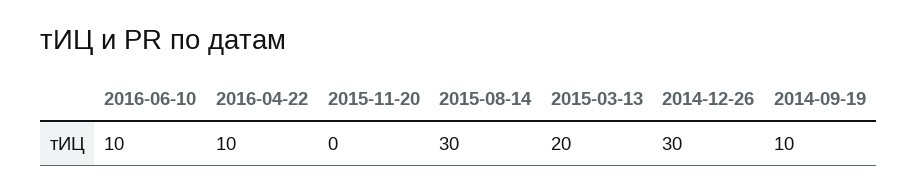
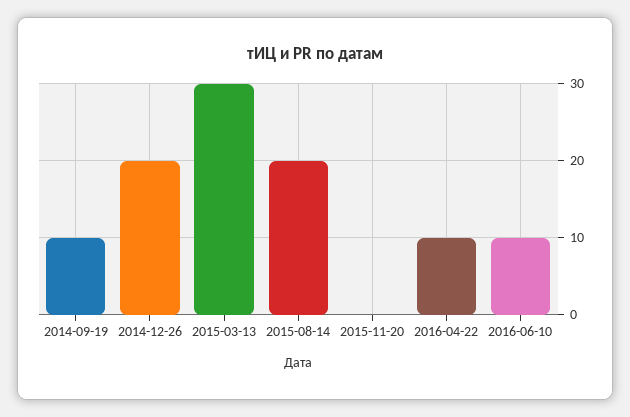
2015-08-14: 30 -> 20
2015-03-13: 20 -> 30
2014-12-26: 30 -> 20

